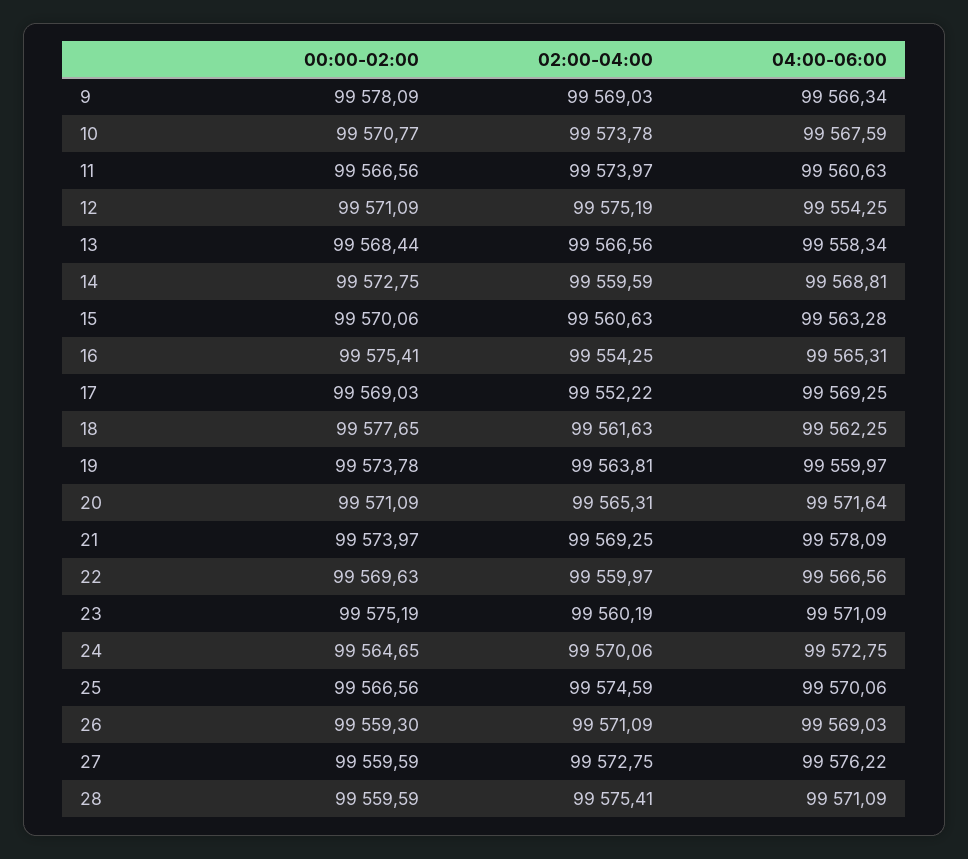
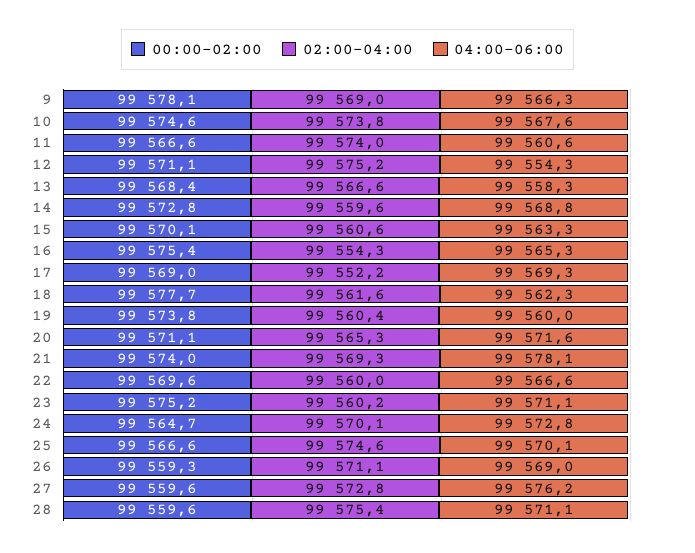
00:00-02:00, 10: 99570.77 -> 99574.6
02:00-04:00, 19: 99563.81 -> 99560.4

